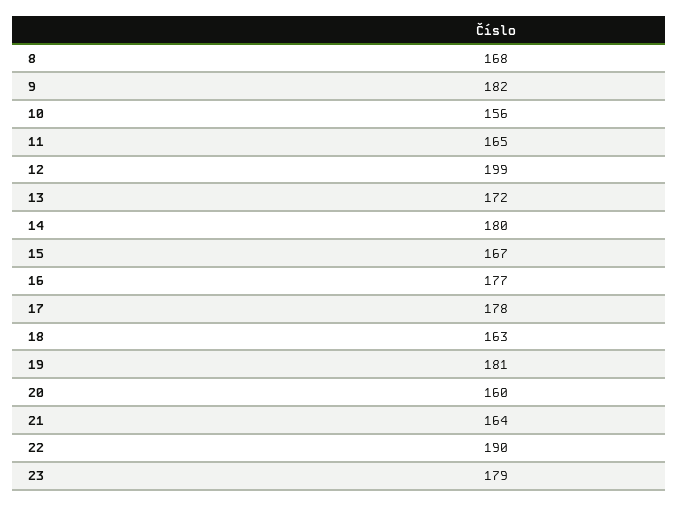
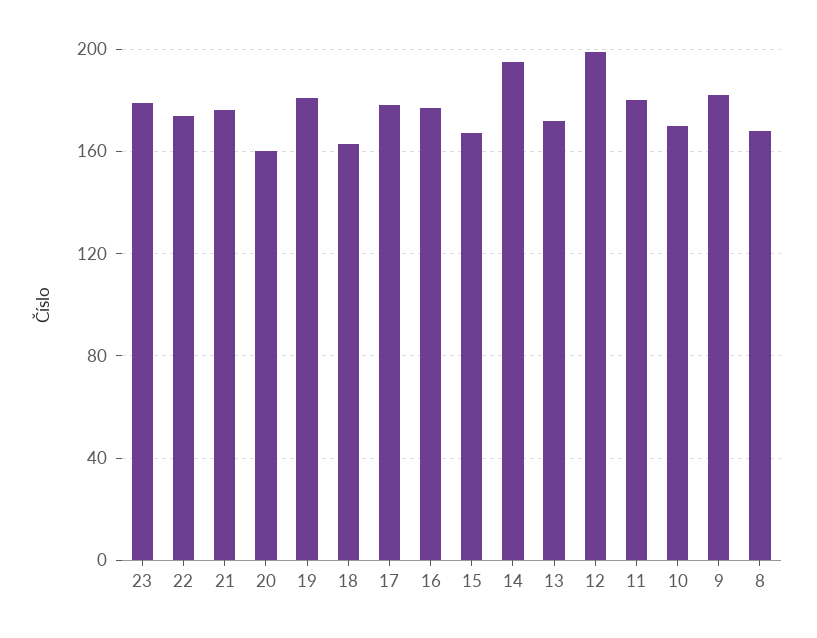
10: 156 -> 170
11: 165 -> 180
14: 180 -> 195
21: 164 -> 175
22: 190 -> 175

